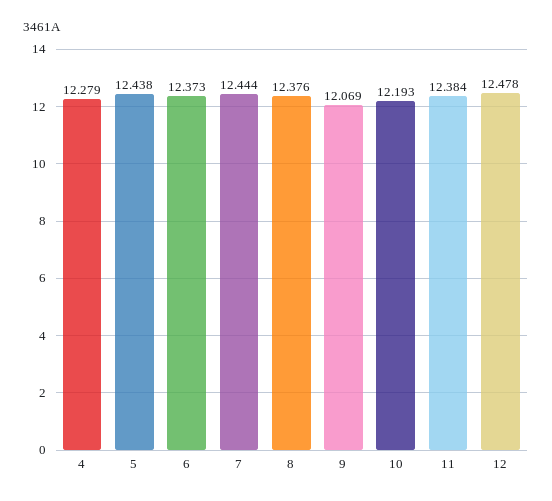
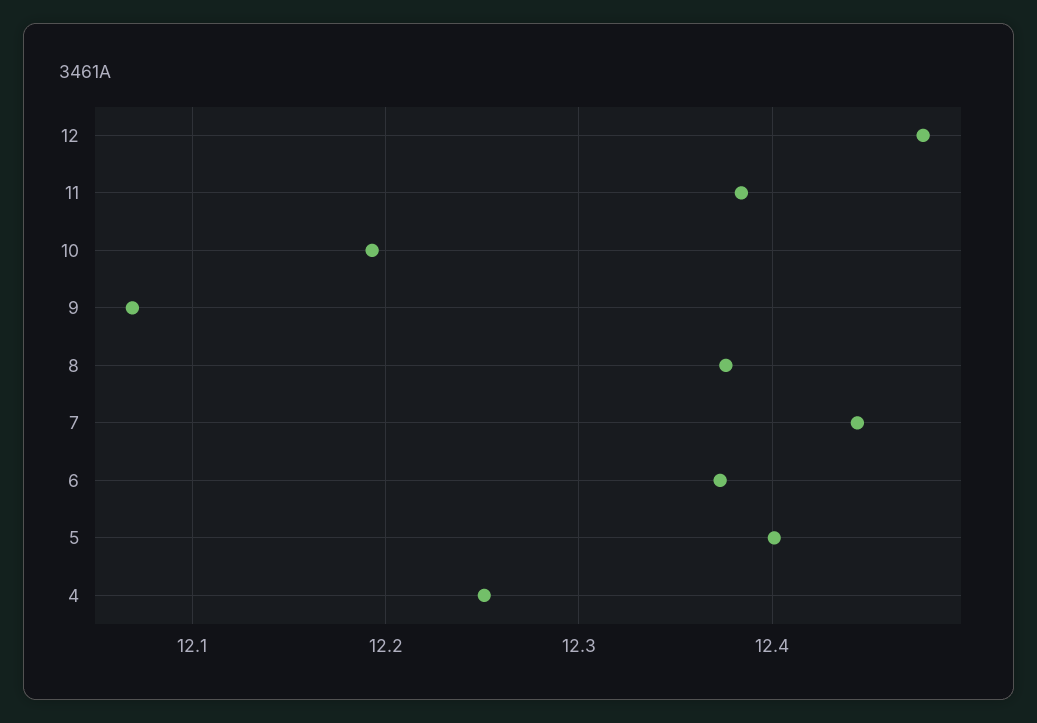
4: 12.279 -> 12.25
5: 12.438 -> 12.4

